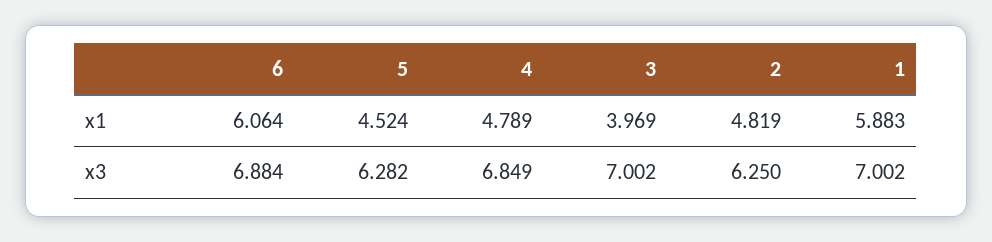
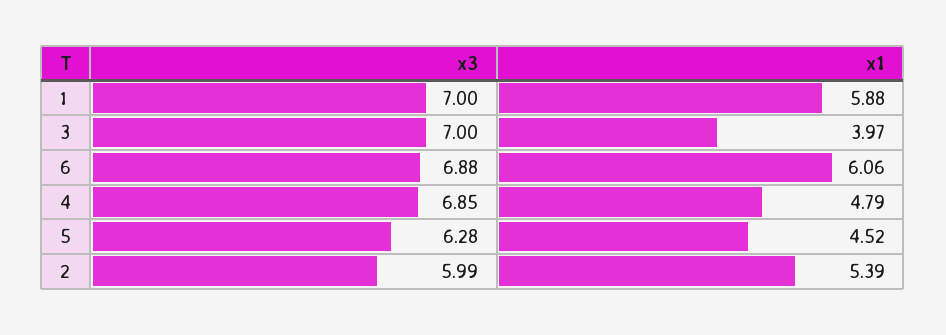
2, x1: 4.819 -> 5.39
2, x3: 6.25 -> 5.99

